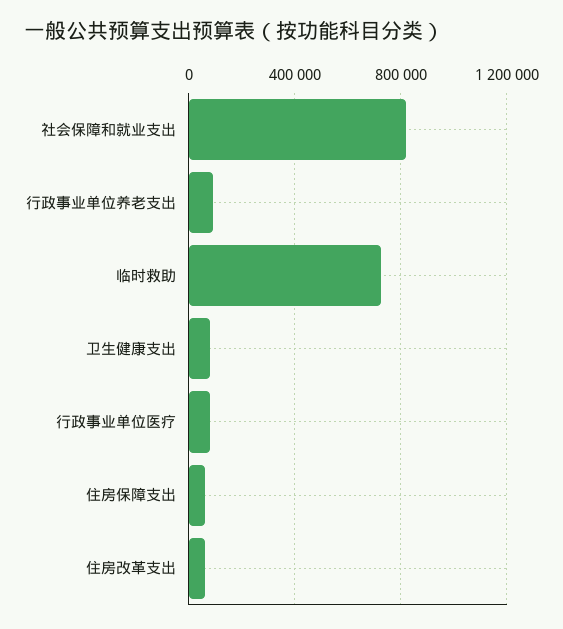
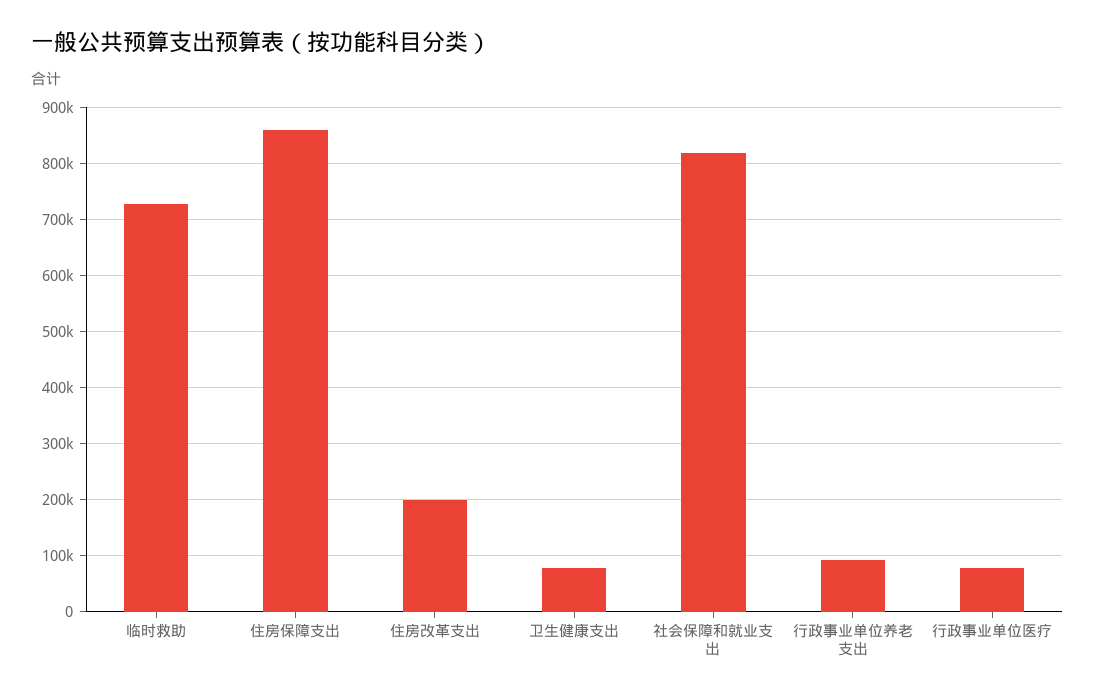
住房保障支出: 50000 -> 860000
住房改革支出: 50000 -> 200000

